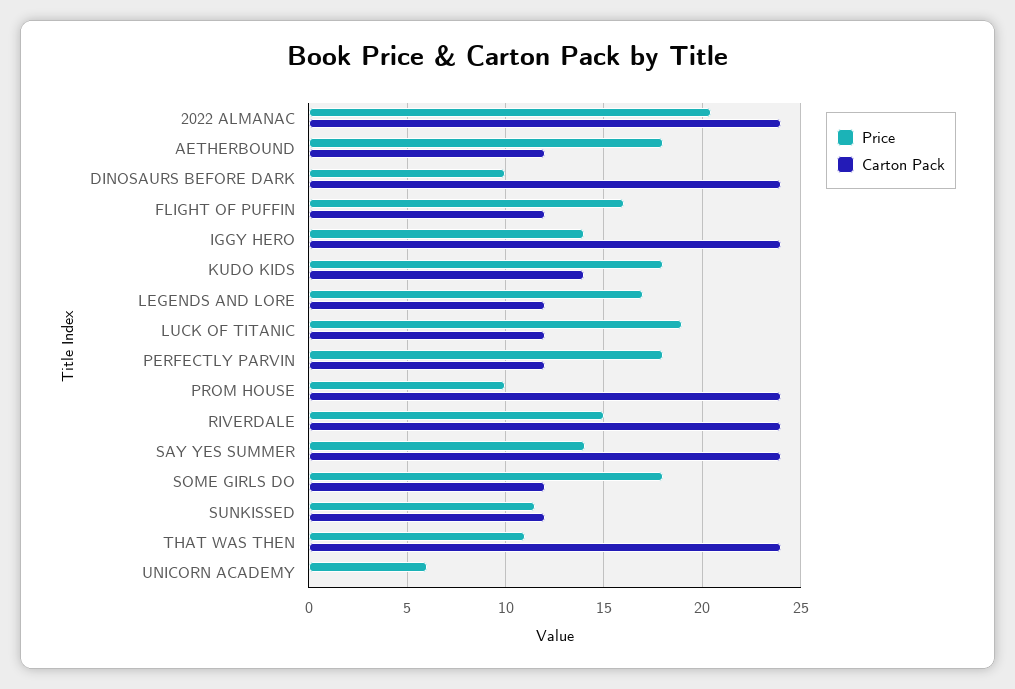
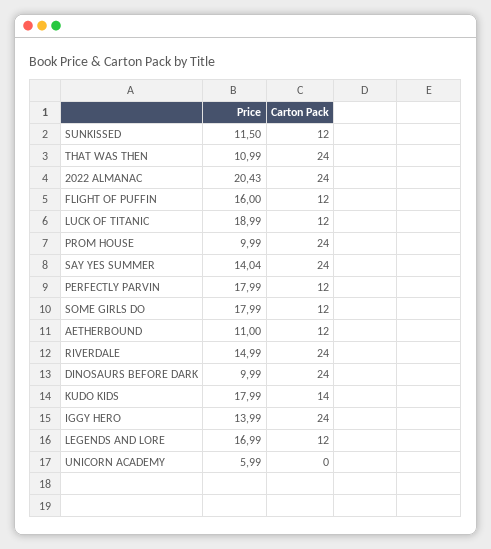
Price, AETHERBOUND: 18 -> 11

